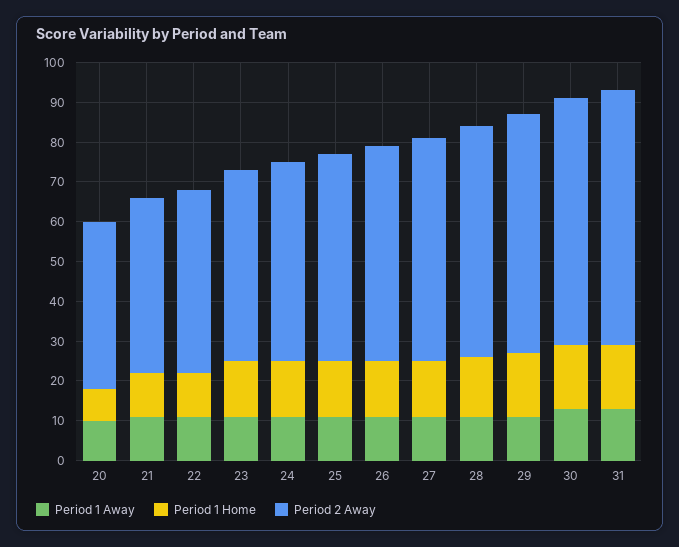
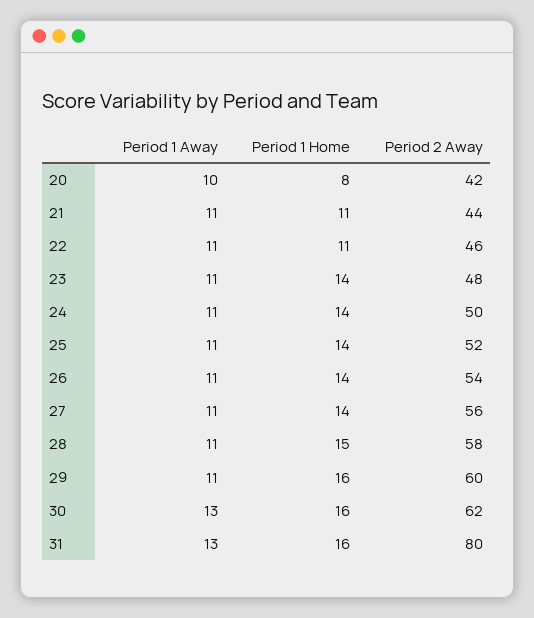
Period 2 Away, 31: 65 -> 80

